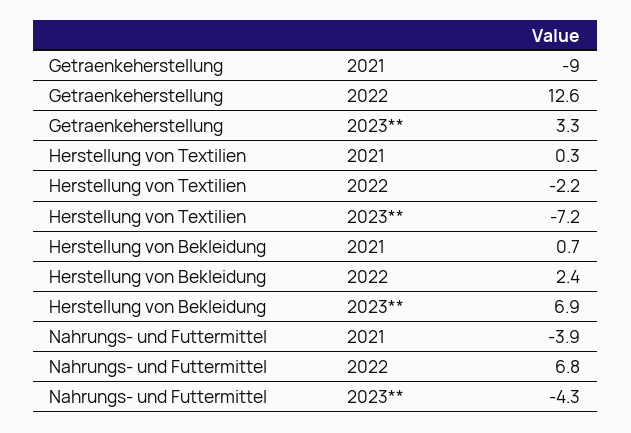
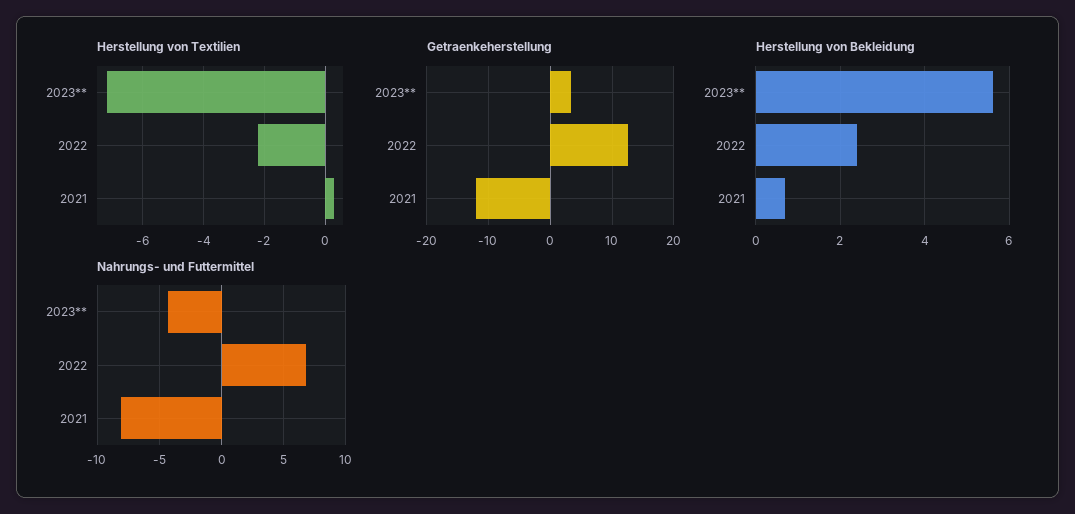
Getraenkeherstellung, 2021: -9 -> -12
Herstellung von Bekleidung, 2023**: 6.9 -> 5.5
Nahrungs- und Futtermittel, 2021: -3.9 -> -8

